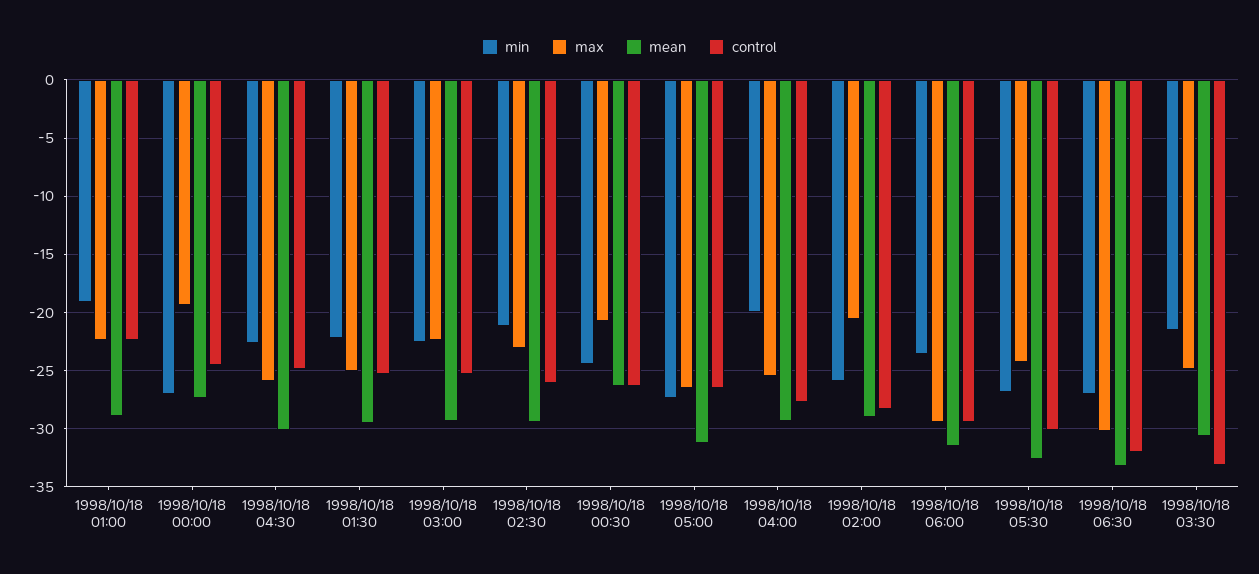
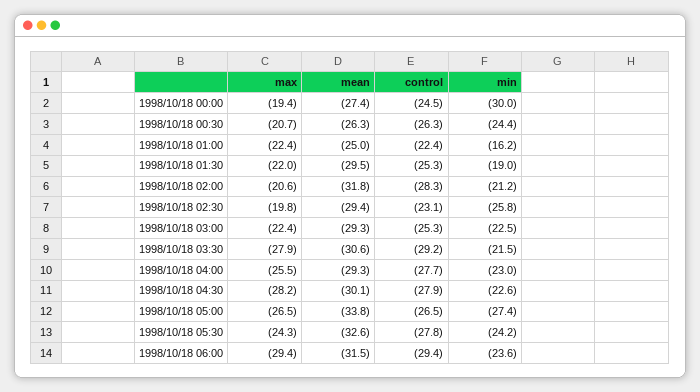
min, 1998/10/18 01:00: -19 -> -16.2
mean, 1998/10/18 01:00: -29 -> -25
min, 1998/10/18 00:00: -27 -> -30
max, 1998/10/18 04:30: -26 -> -28.2
control, 1998/10/18 04:30: -25 -> -27.9
min, 1998/10/18 01:30: -22 -> -19
max, 1998/10/18 01:30: -25 -> -22
min, 1998/10/18 02:30: -21 -> -25.8
max, 1998/10/18 02:30: -23 -> -19.8
control, 1998/10/18 02:30: -26 -> -23.1
mean, 1998/10/18 05:00: -31 -> -33.8
min, 1998/10/18 04:00: -20 -> -23
min, 1998/10/18 02:00: -26 -> -21.2
mean, 1998/10/18 02:00: -29 -> -31.8
min, 1998/10/18 05:30: -27 -> -24.2
control, 1998/10/18 05:30: -30 -> -27.8
min, 1998/10/18 06:30: -27 -> none
max, 1998/10/18 06:30: -30 -> none
mean, 1998/10/18 06:30: -33 -> none
control, 1998/10/18 06:30: -32 -> none
max, 1998/10/18 03:30: -25 -> -27.9
control, 1998/10/18 03:30: -33 -> -29.2

